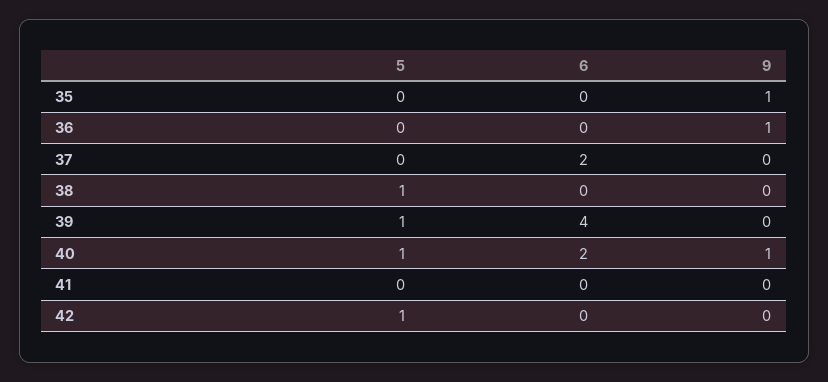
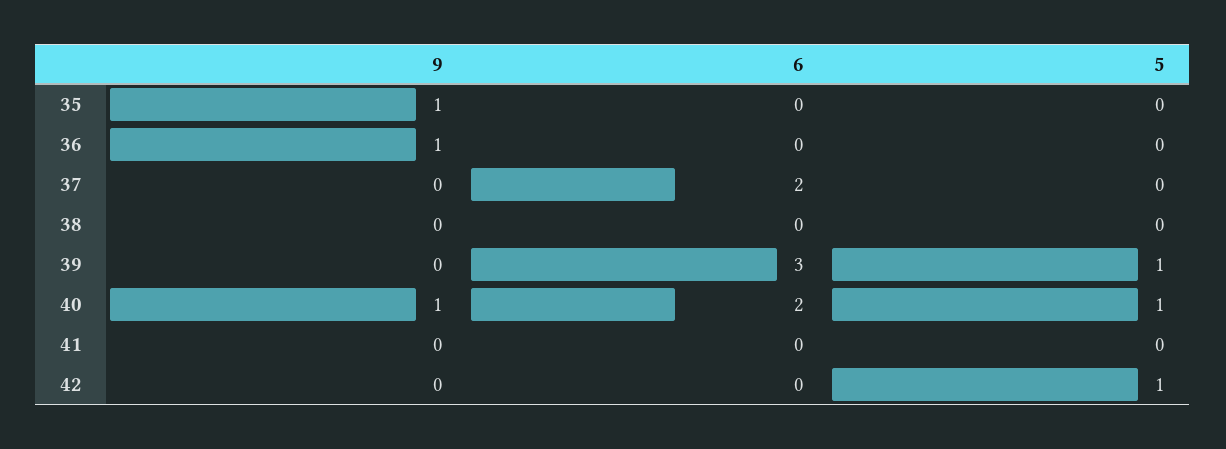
5, 38: 1 -> 0
6, 39: 4 -> 3

